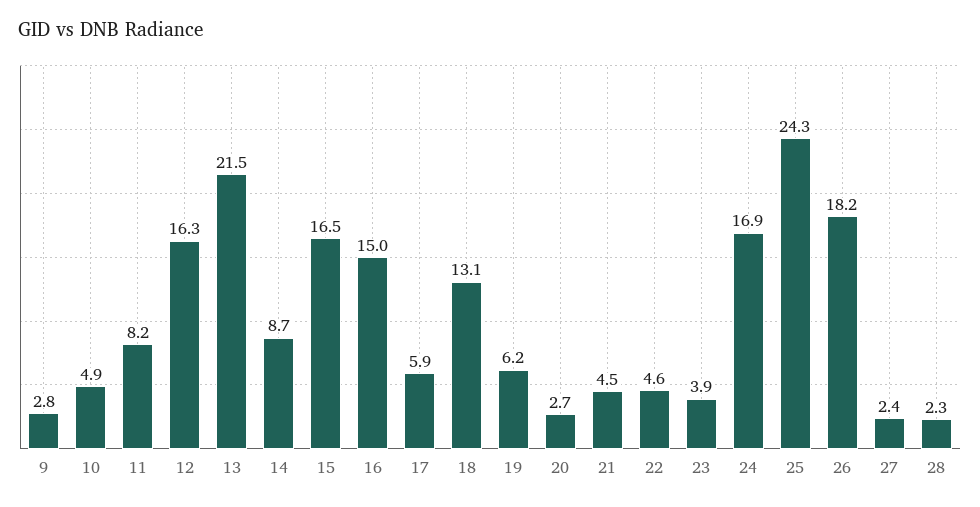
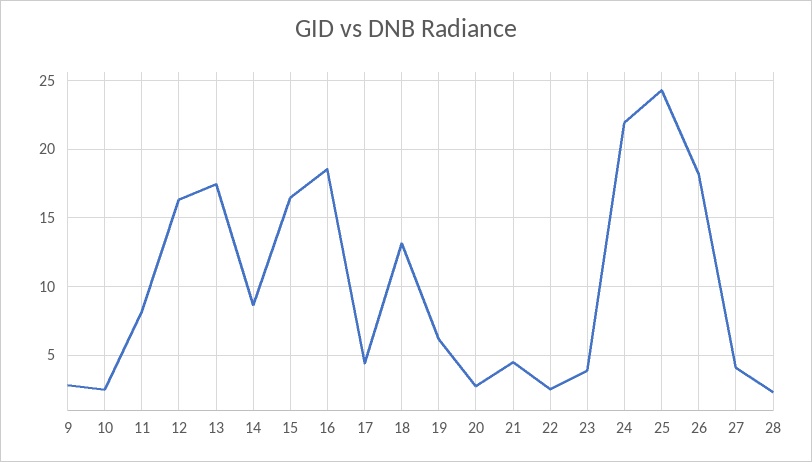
10: 4.9 -> 2.5
13: 21.5 -> 17.5
16: 15 -> 18.5
17: 5.9 -> 4.5
22: 4.6 -> 2.5
24: 16.9 -> 22
27: 2.4 -> 4

